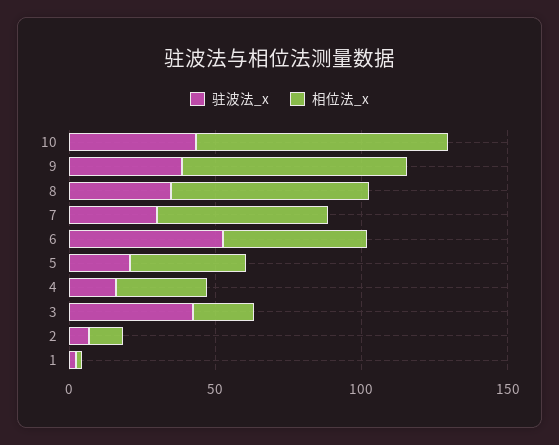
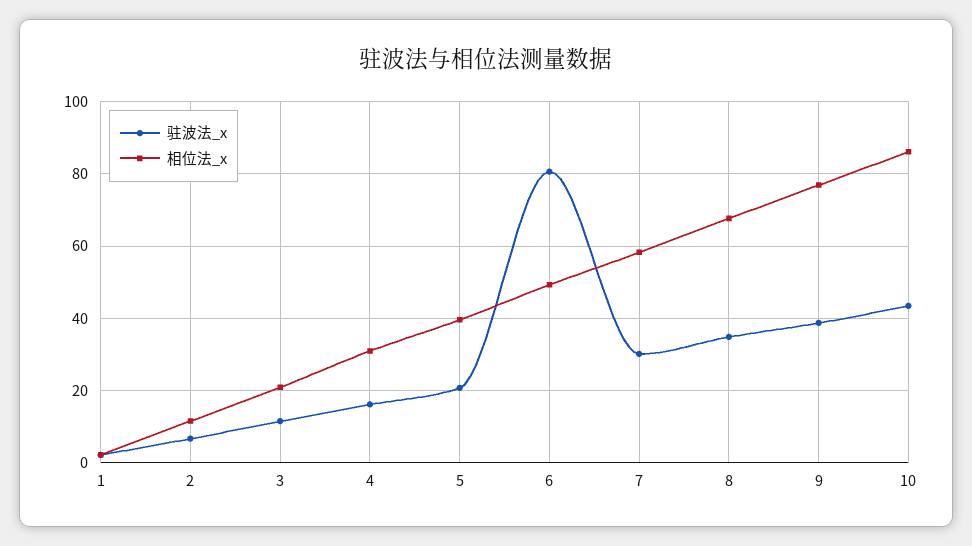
驻波法_x, 6: 50 -> 80
驻波法_x, 3: 40 -> 12

